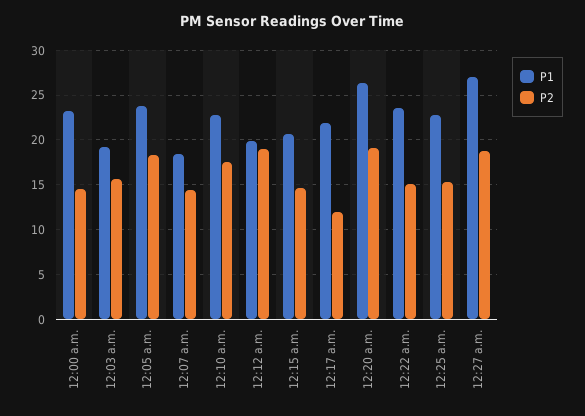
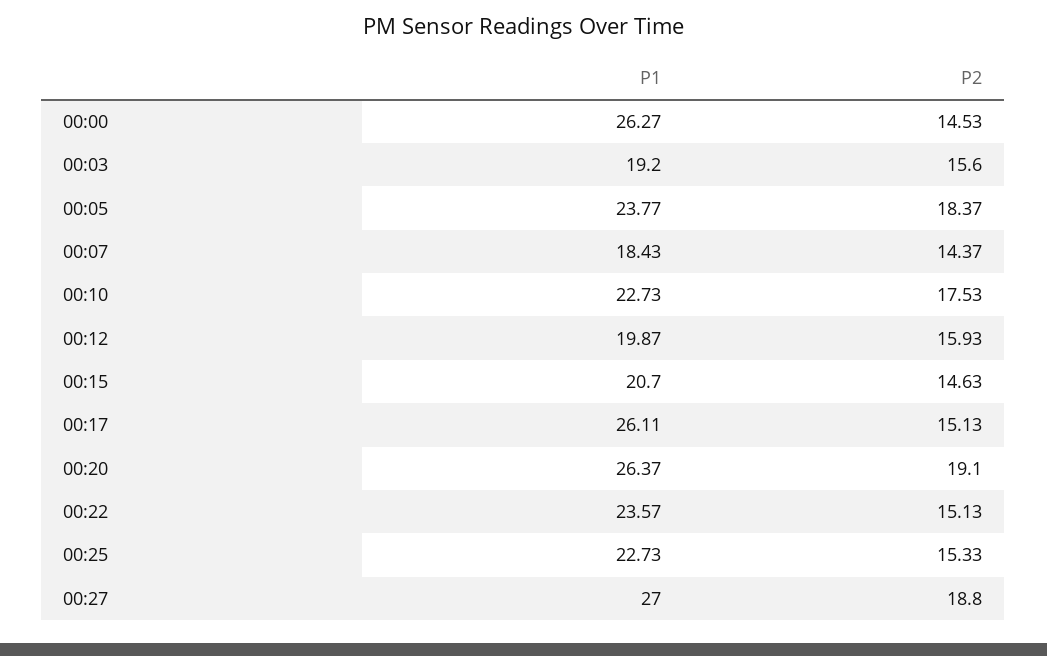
P1, 12:00 a.m.: 23 -> 26.27
P2, 12:12 a.m.: 19 -> 15.93
P1, 12:17 a.m.: 22 -> 26.11
P2, 12:17 a.m.: 12 -> 15.13

